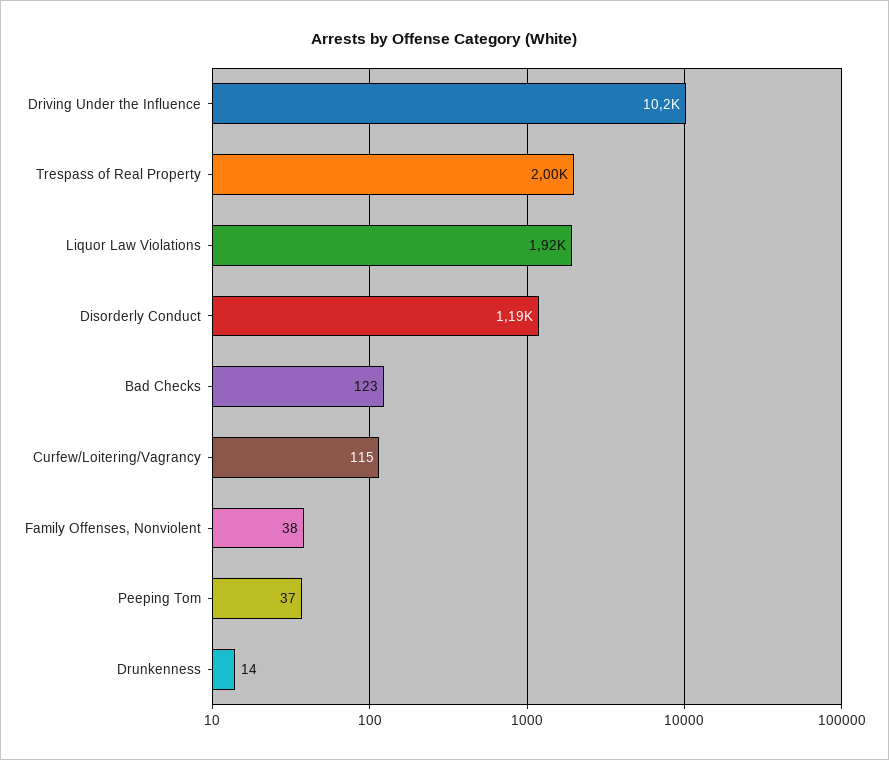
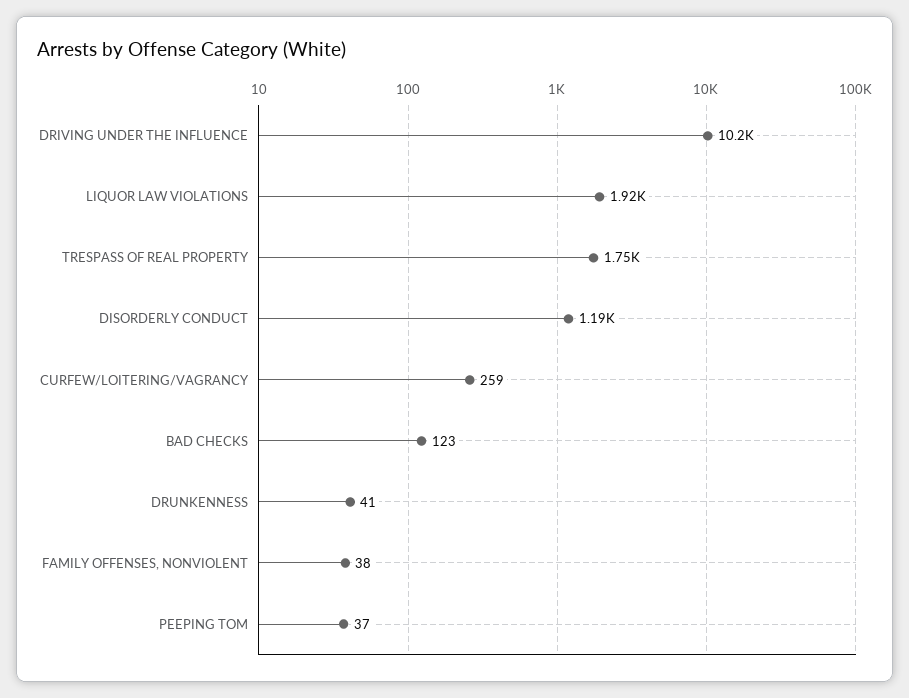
Trespass of Real Property: 2000 -> 1750
Curfew/Loitering/Vagrancy: 115 -> 259
Drunkenness: 14 -> 41

